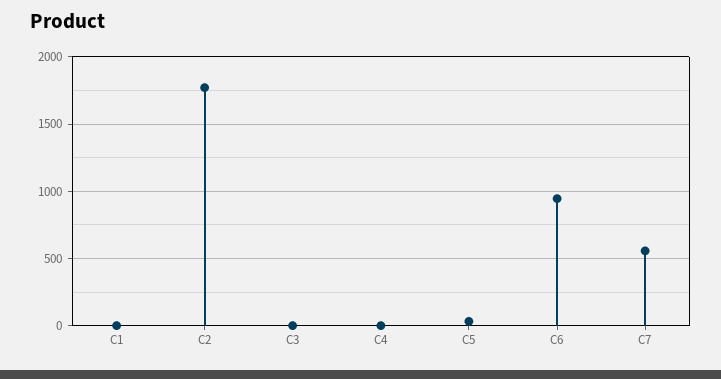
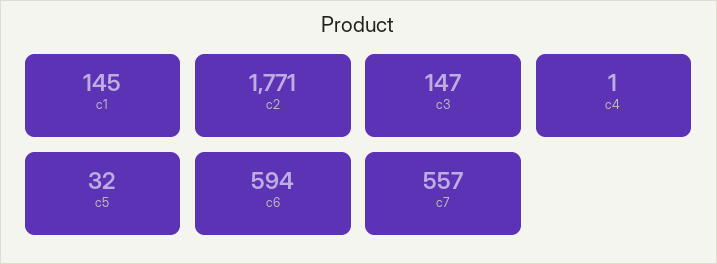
C1: 0 -> 145
C3: 0 -> 147
C6: 950 -> 594

